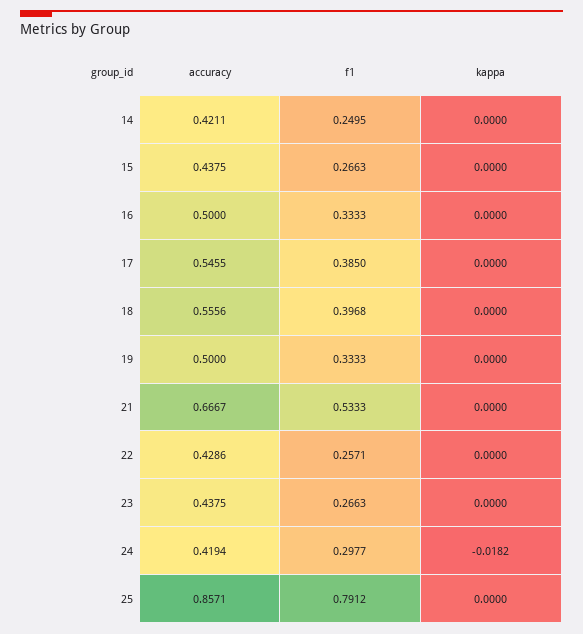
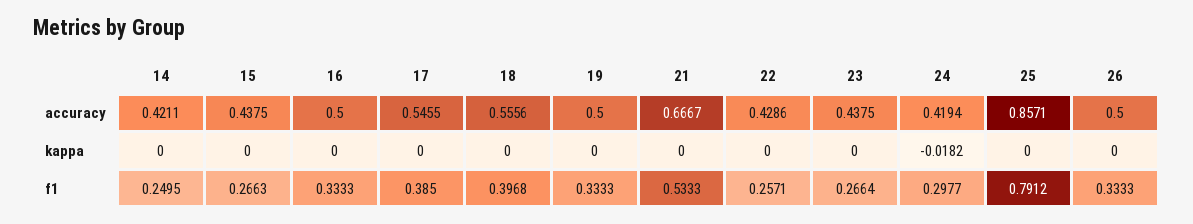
f1, 23: 0.2663 -> 0.2664
accuracy, 26: none -> 0.5
kappa, 26: none -> 0
f1, 26: none -> 0.3333

